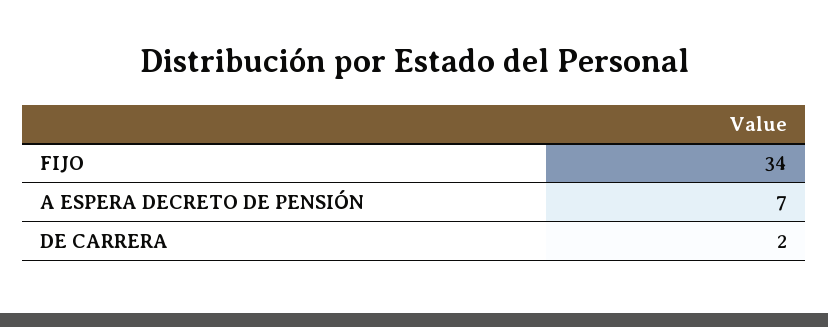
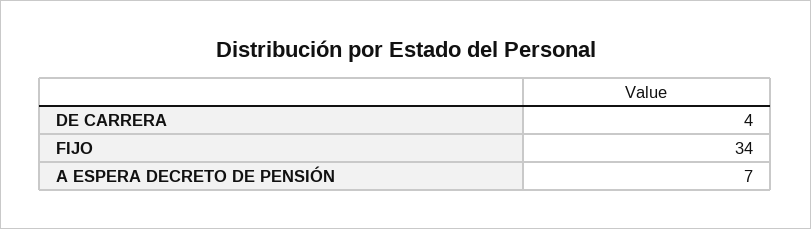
DE CARRERA: 2 -> 4

